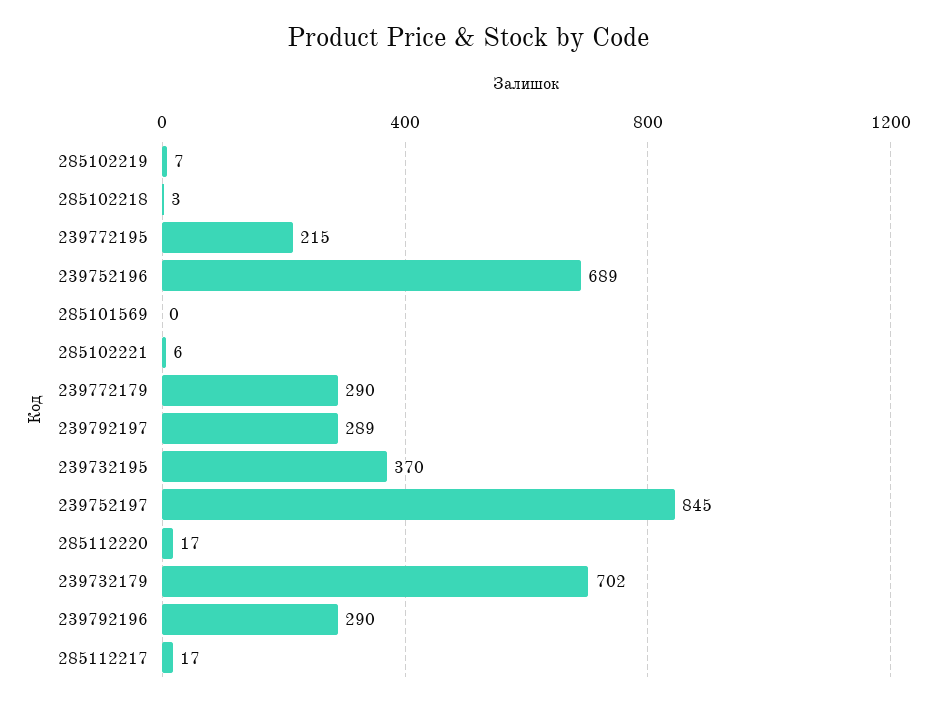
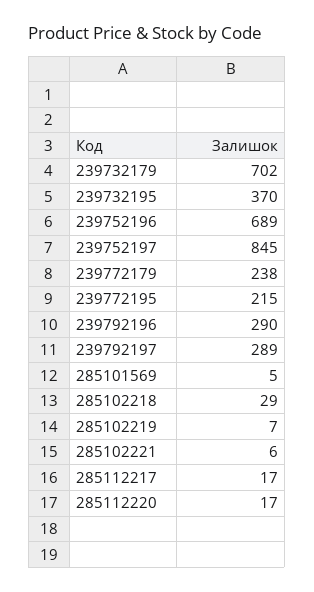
285102218: 3 -> 29
285101569: 0 -> 5
239772179: 290 -> 238

